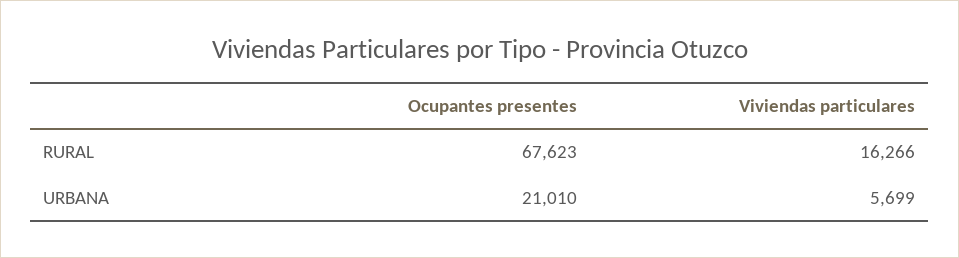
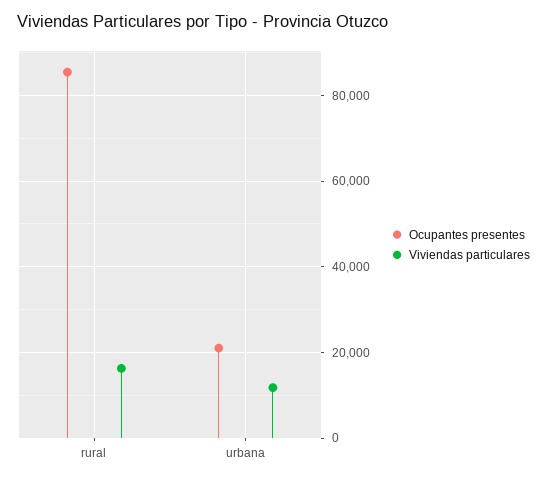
Ocupantes presentes, RURAL: 67623 -> 86000
Viviendas particulares, URBANA: 5699 -> 12000

